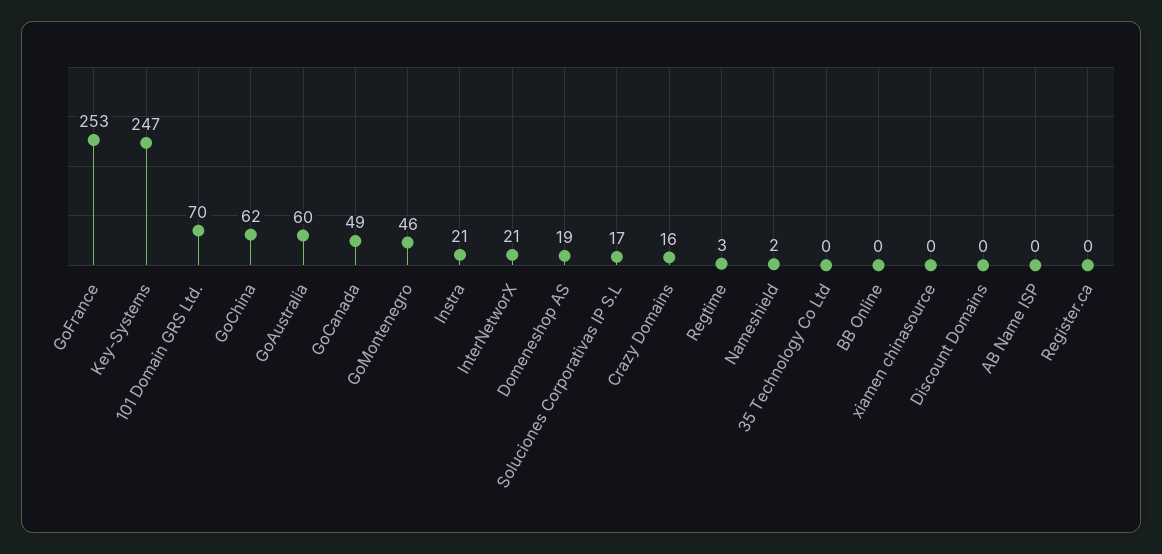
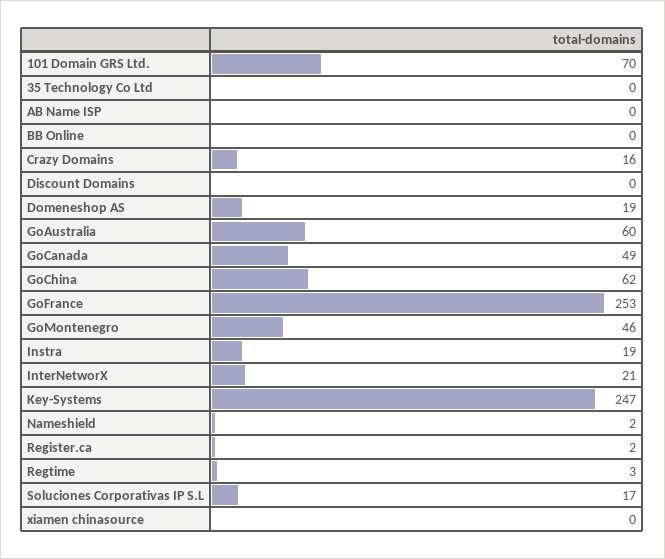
Instra: 21 -> 19
Register.ca: 0 -> 2

